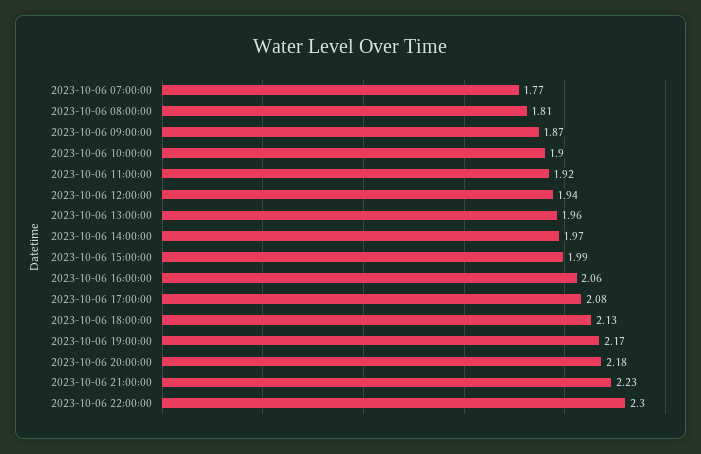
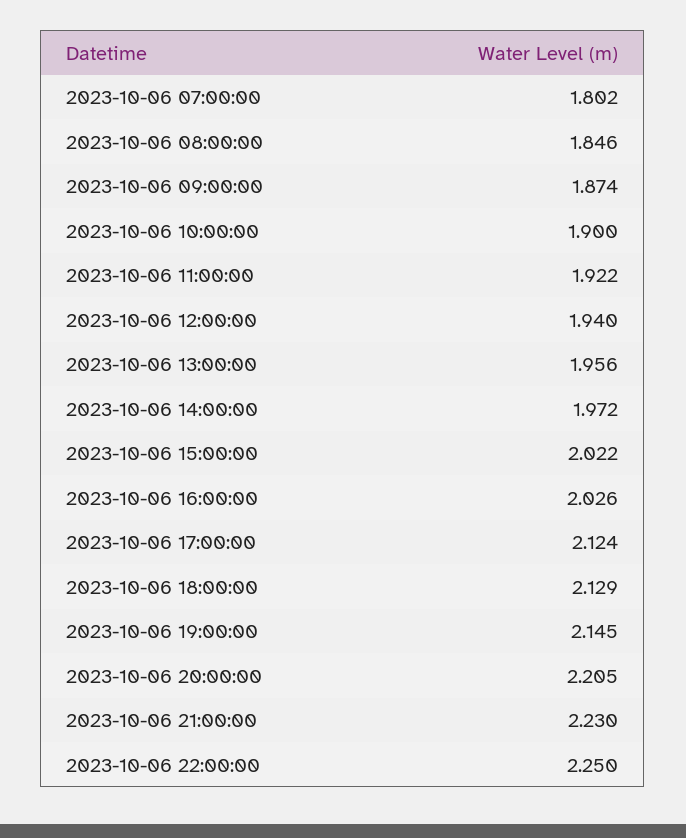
2023-10-06 07:00:00: 1.77 -> 1.802
2023-10-06 08:00:00: 1.81 -> 1.846
2023-10-06 15:00:00: 1.99 -> 2.022
2023-10-06 16:00:00: 2.06 -> 2.026
2023-10-06 17:00:00: 2.08 -> 2.124
2023-10-06 19:00:00: 2.17 -> 2.145
2023-10-06 20:00:00: 2.18 -> 2.205
2023-10-06 22:00:00: 2.3 -> 2.25

